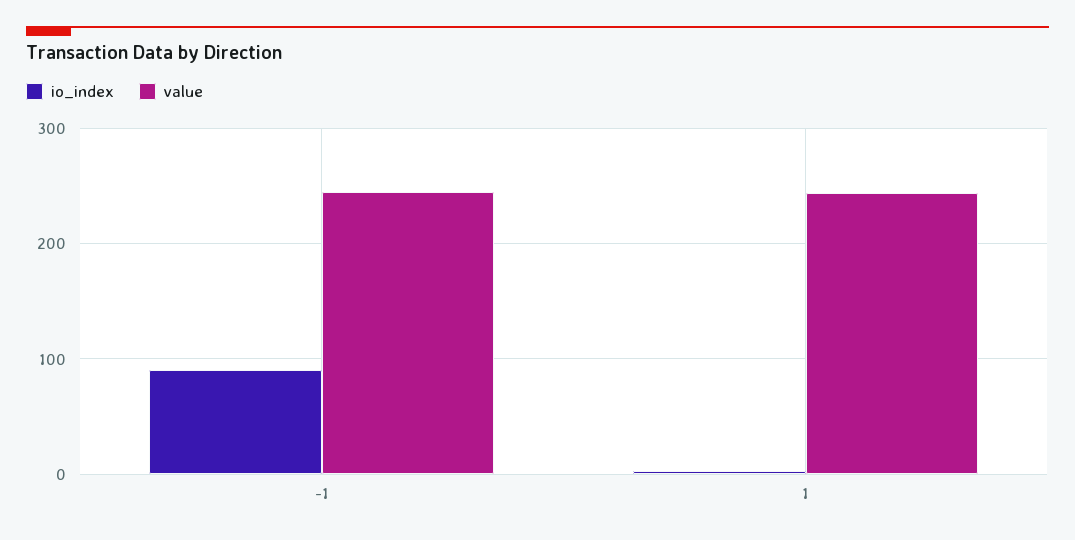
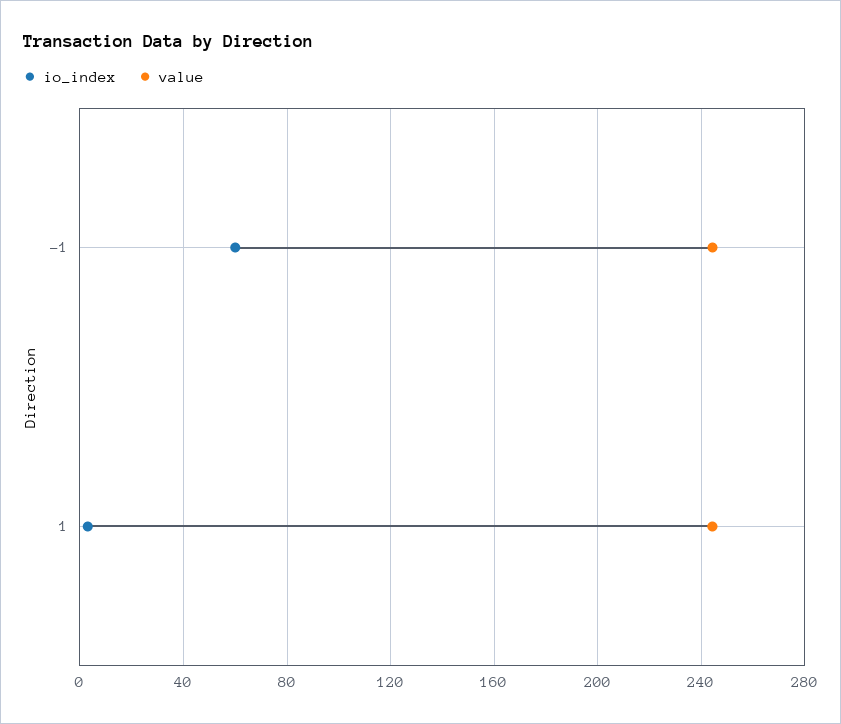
io_index, -1: 90 -> 60

